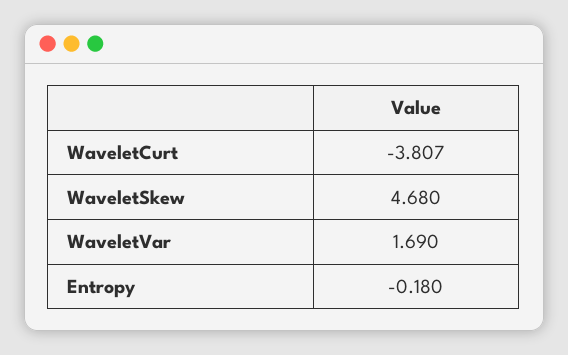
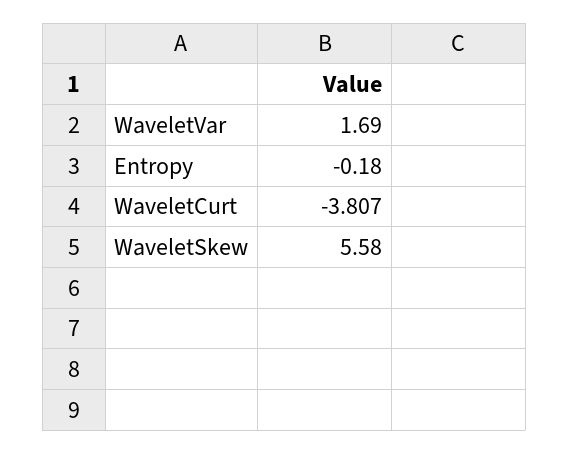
WaveletSkew: 4.68 -> 5.58

